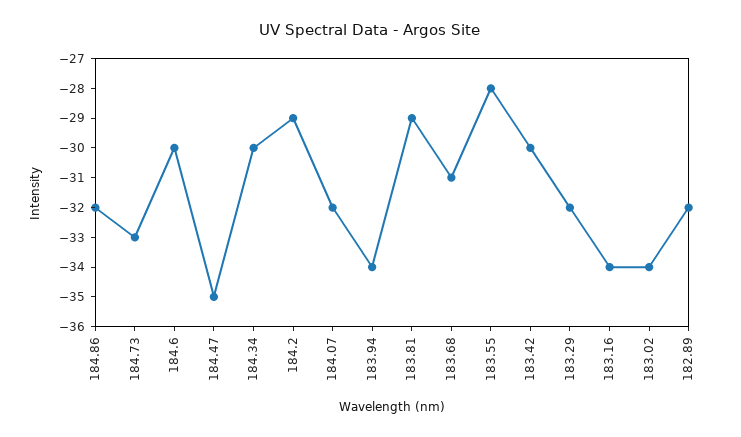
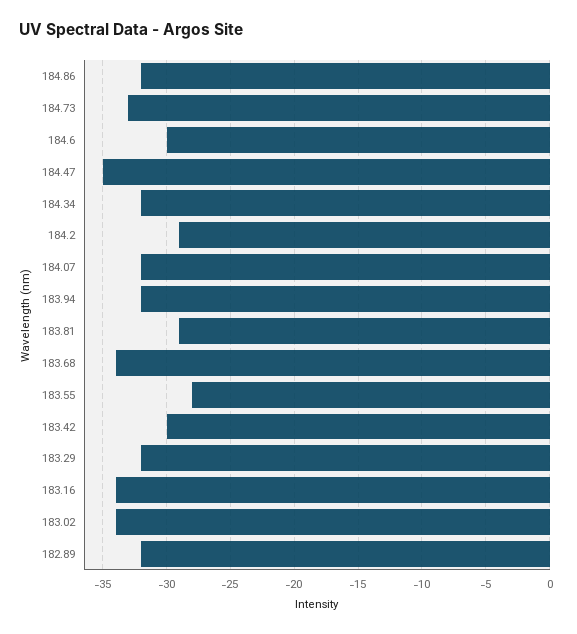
184.34: -30 -> -32
183.94: -34 -> -32
183.68: -31 -> -34

